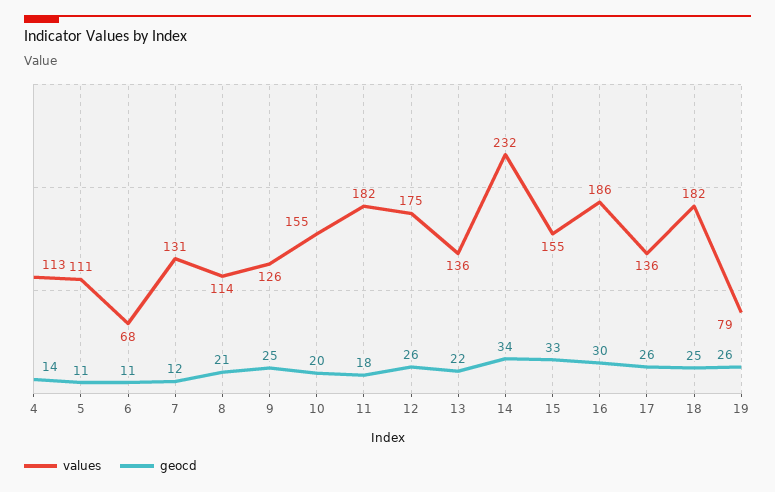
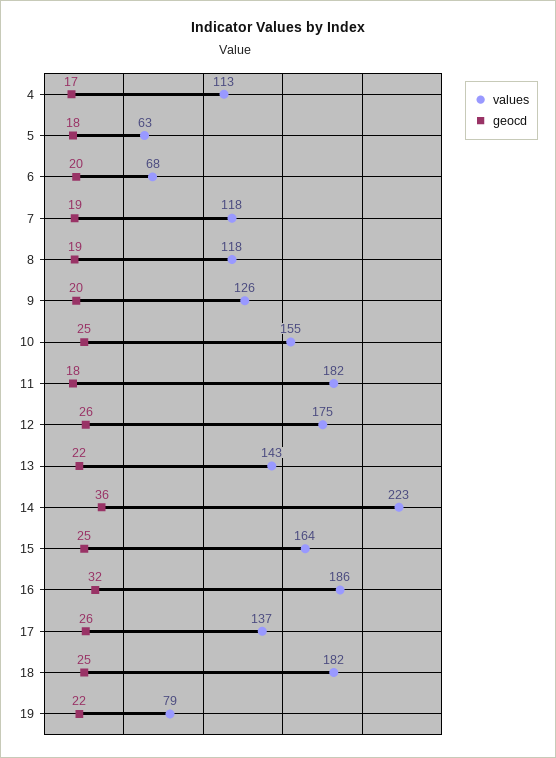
geocd, 4: 14 -> 17
values, 5: 111 -> 63
geocd, 5: 11 -> 18
geocd, 6: 11 -> 20
values, 7: 131 -> 118
geocd, 7: 12 -> 19
values, 8: 114 -> 118
geocd, 8: 21 -> 19
geocd, 9: 25 -> 20
geocd, 10: 20 -> 25
values, 13: 136 -> 143
values, 14: 232 -> 223
geocd, 14: 34 -> 36
values, 15: 155 -> 164
geocd, 15: 33 -> 25
geocd, 16: 30 -> 32
values, 17: 136 -> 137
geocd, 19: 26 -> 22

